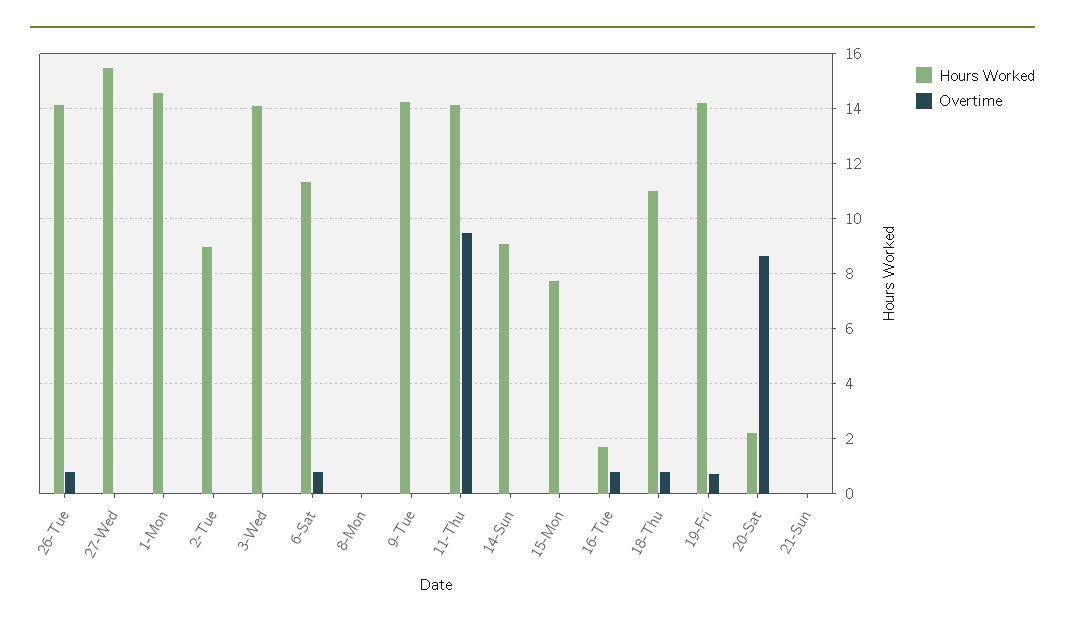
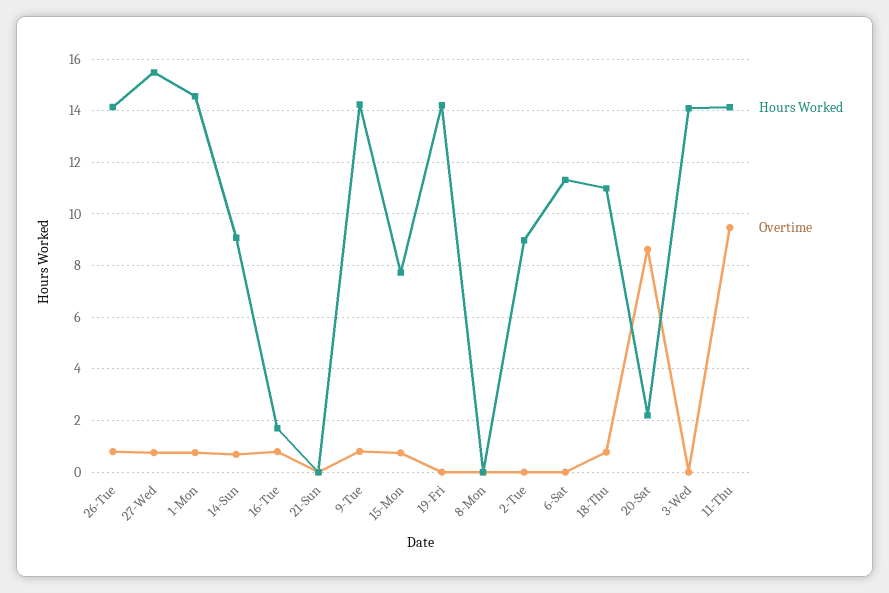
Overtime, 27-Wed: 0 -> 0.75
Overtime, 1-Mon: 0 -> 0.75
Overtime, 6-Sat: 0.75 -> 0
Overtime, 9-Tue: 0 -> 0.75
Overtime, 14-Sun: 0 -> 0.75
Overtime, 15-Mon: 0 -> 0.75
Overtime, 19-Fri: 0.75 -> 0

